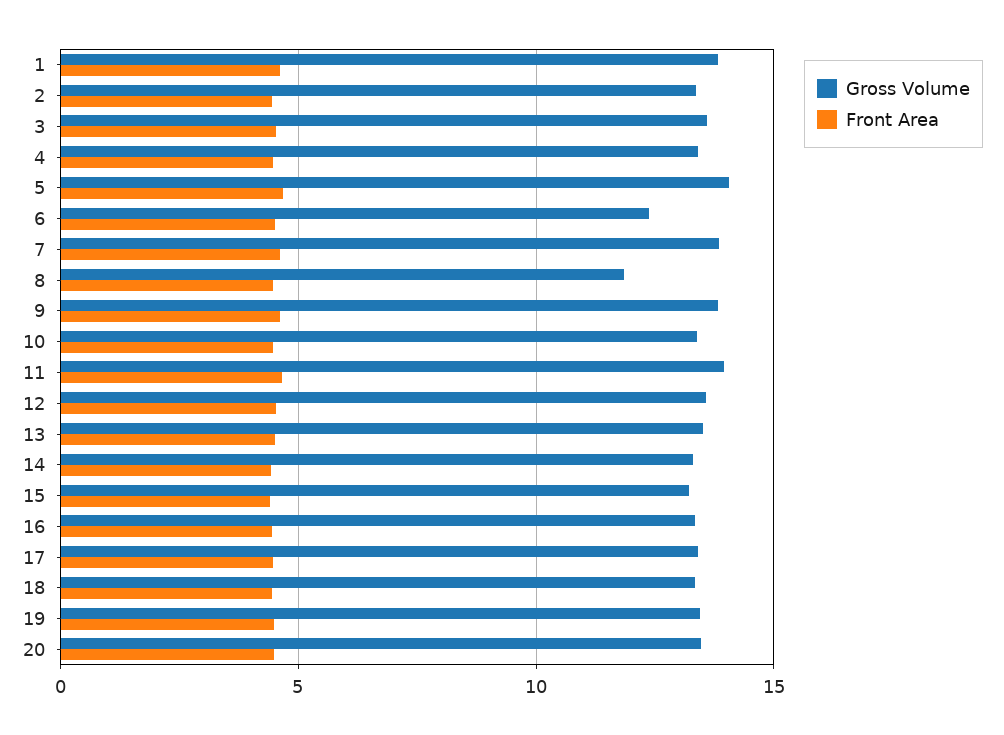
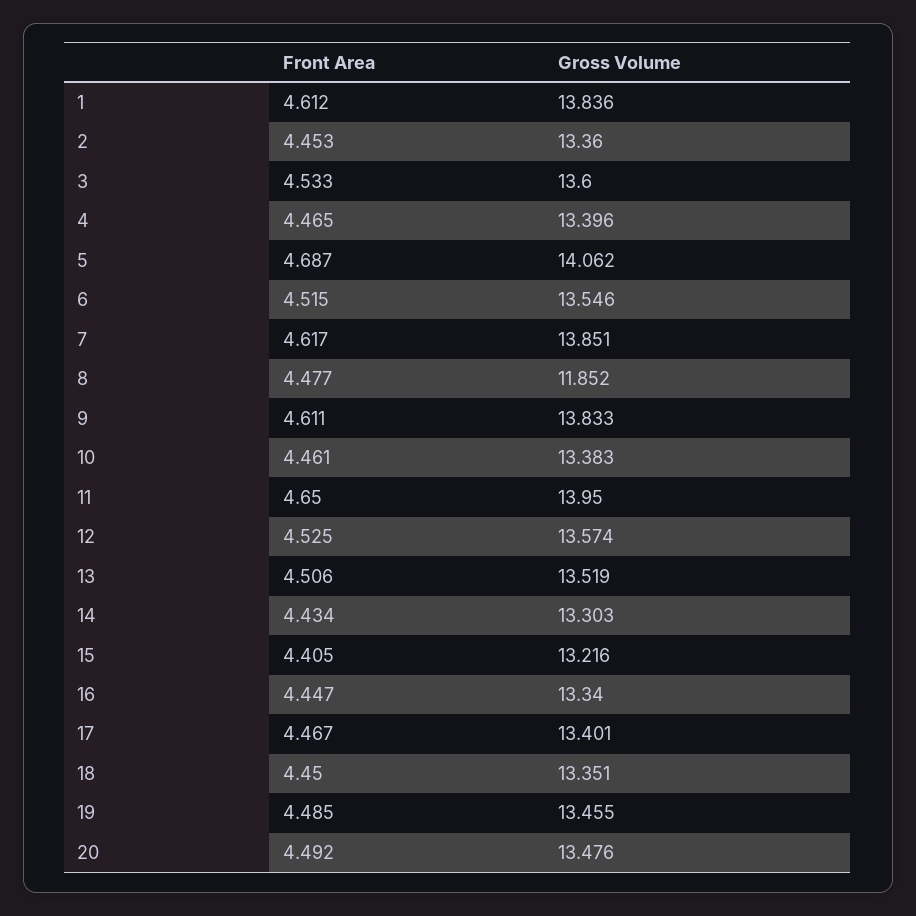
Gross Volume, 6: 12.5 -> 13.546

